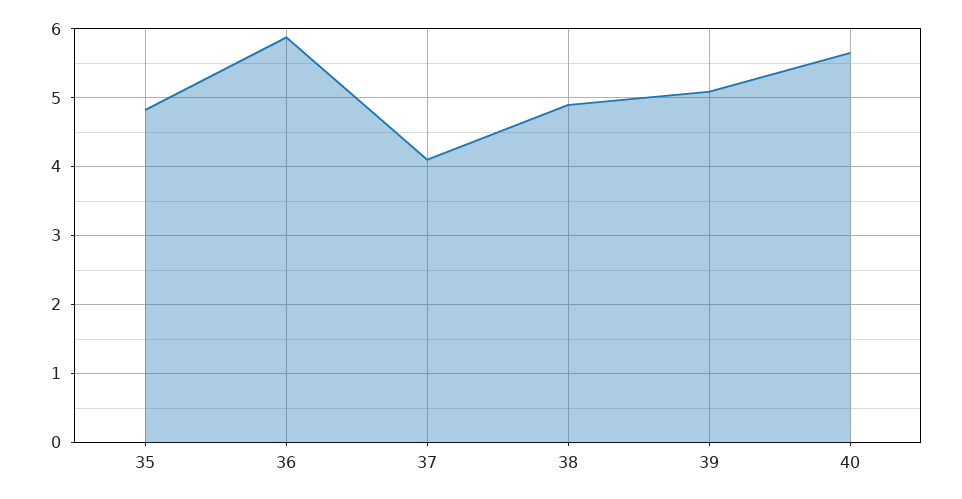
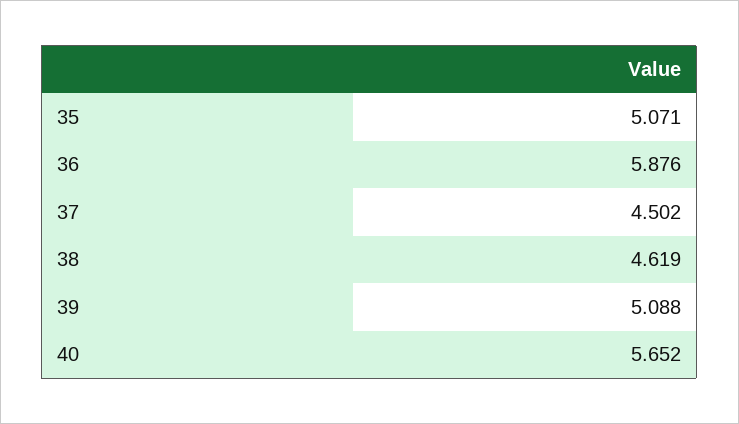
35: 4.8 -> 5.071
37: 4.1 -> 4.502
38: 4.9 -> 4.619

